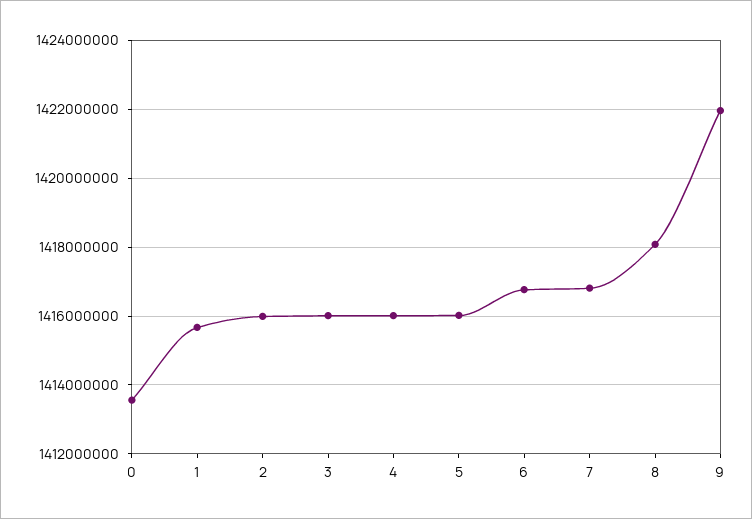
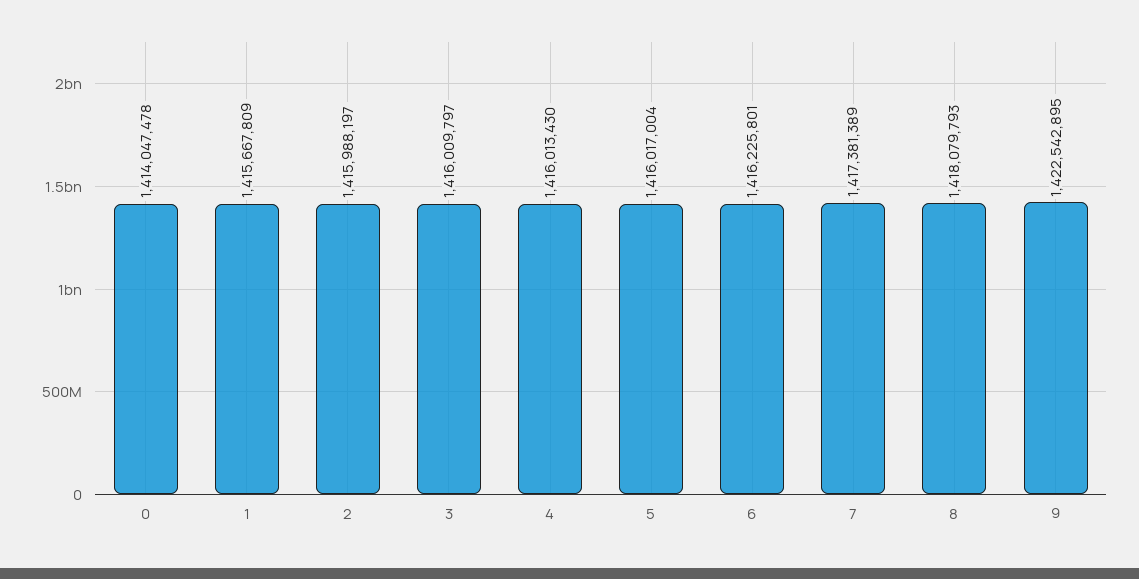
0: 1413600000 -> 1414047478
6: 1416800000 -> 1416225801
7: 1416800000 -> 1417381389
9: 1422000000 -> 1422542895

